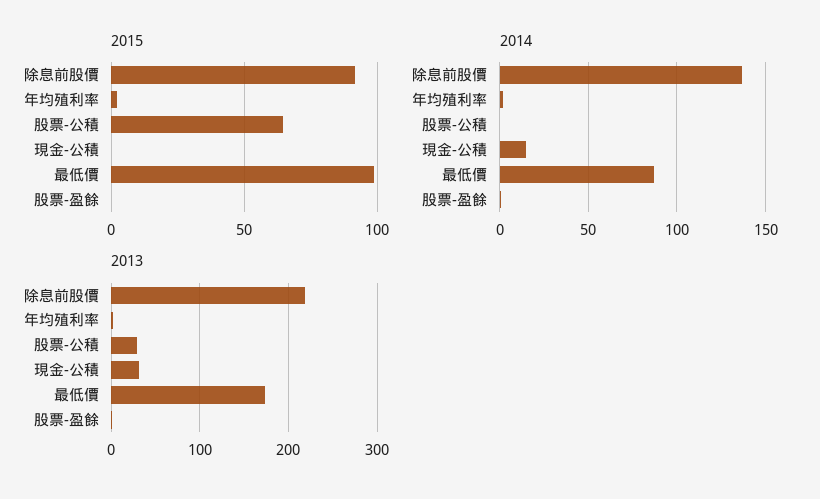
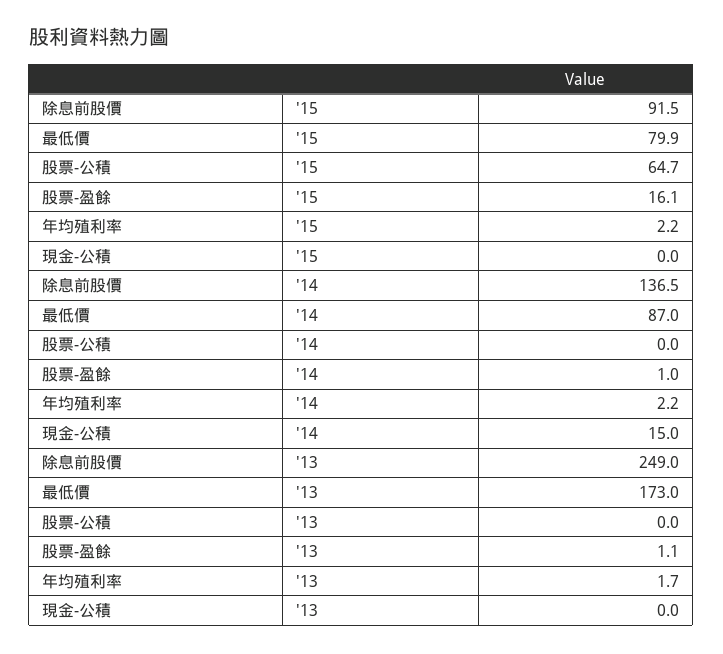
2015, 最低價: 100 -> 79.9
2015, 股票-盈餘: 0 -> 16.1
2013, 除息前股價: 220 -> 249
2013, 股票-公積: 30 -> 0
2013, 現金-公積: 30 -> 0

